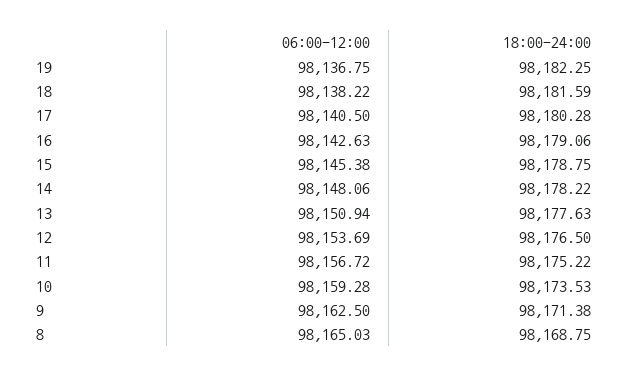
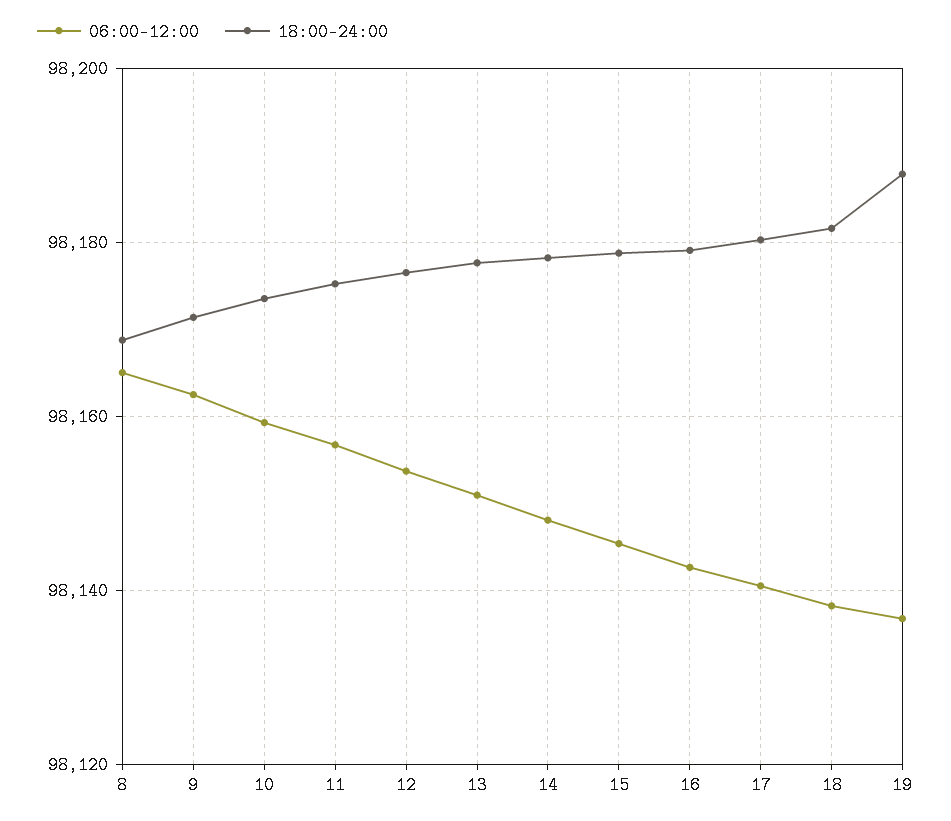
18:00-24:00, 19: 98182.25 -> 98188

